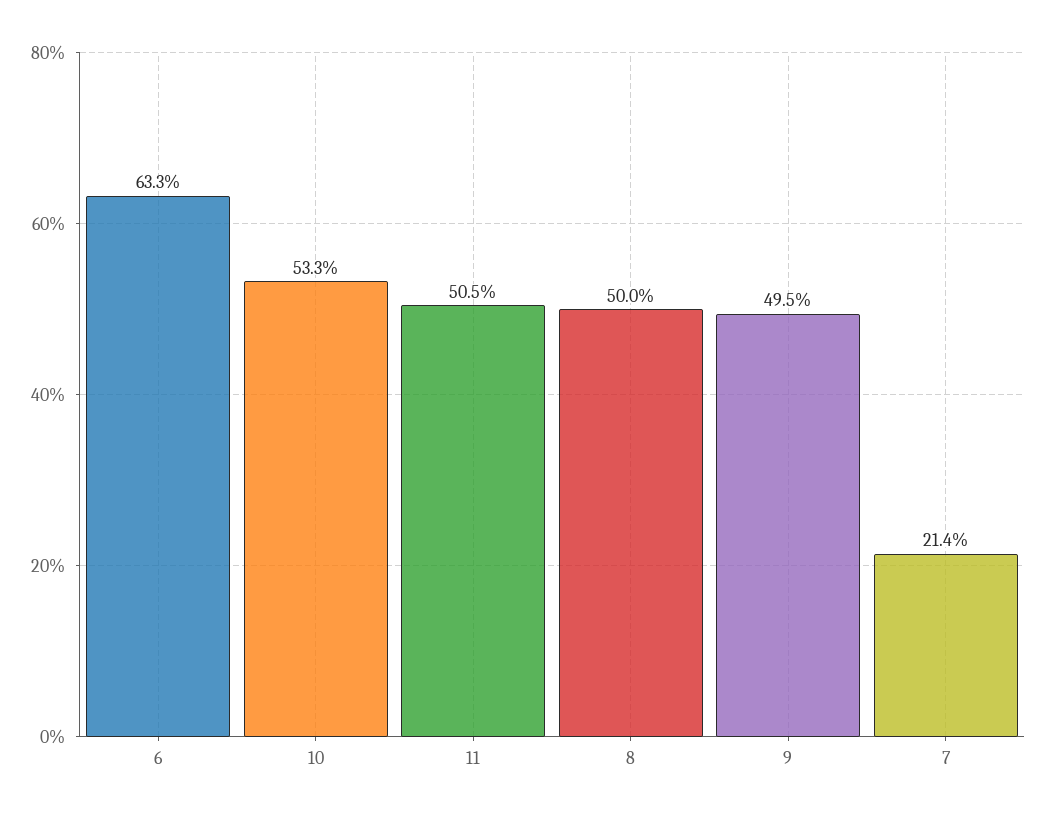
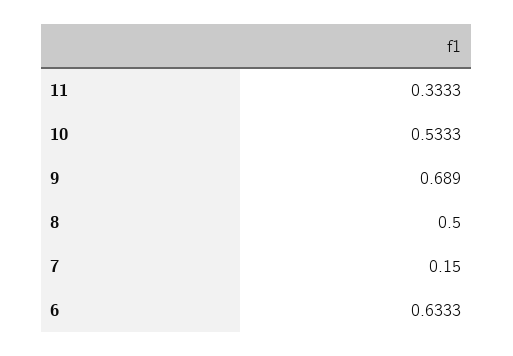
11: 0.505 -> 0.3333
9: 0.495 -> 0.689
7: 0.214 -> 0.15

